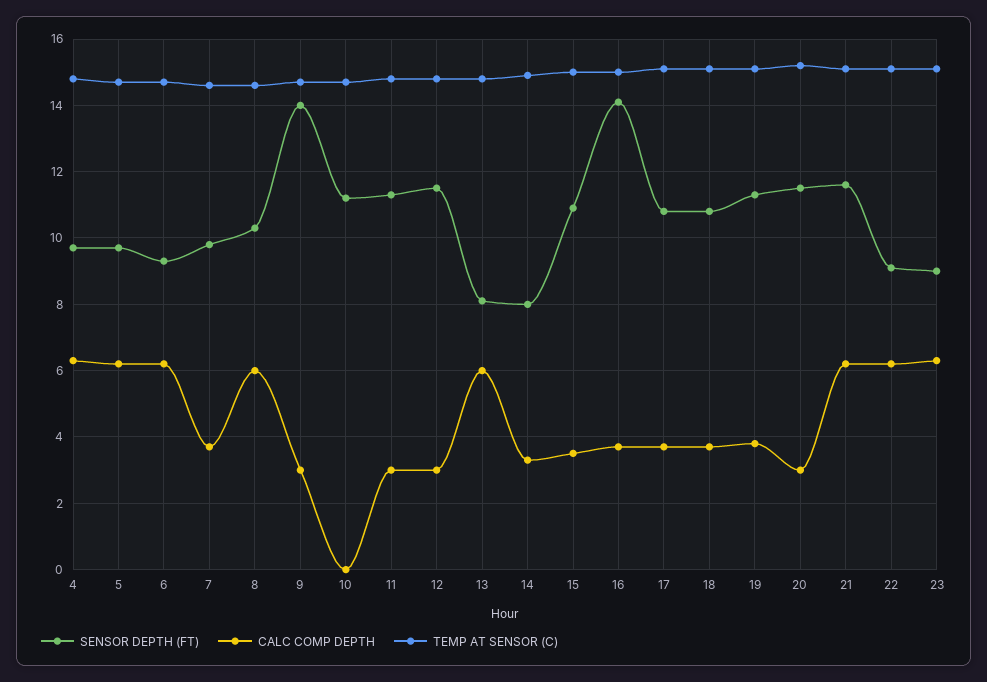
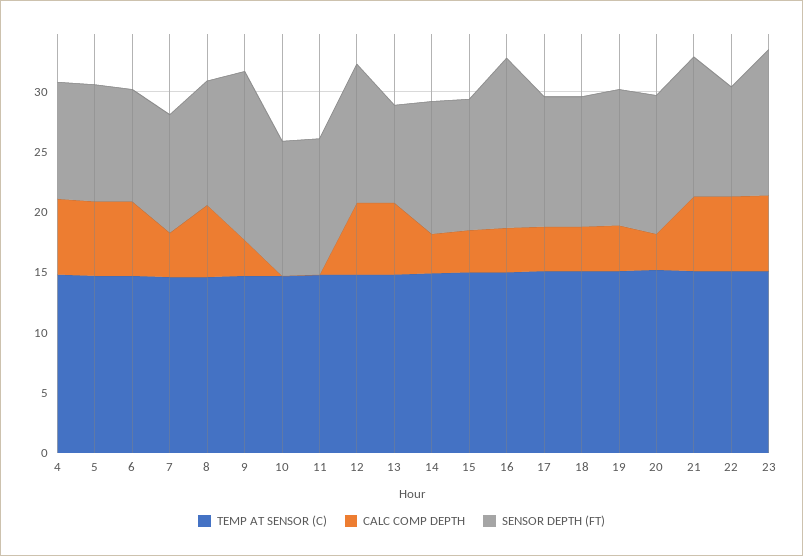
CALC COMP DEPTH, 11: 3 -> 0
CALC COMP DEPTH, 12: 3 -> 6
SENSOR DEPTH (FT), 14: 8 -> 11
SENSOR DEPTH (FT), 23: 9 -> 12

